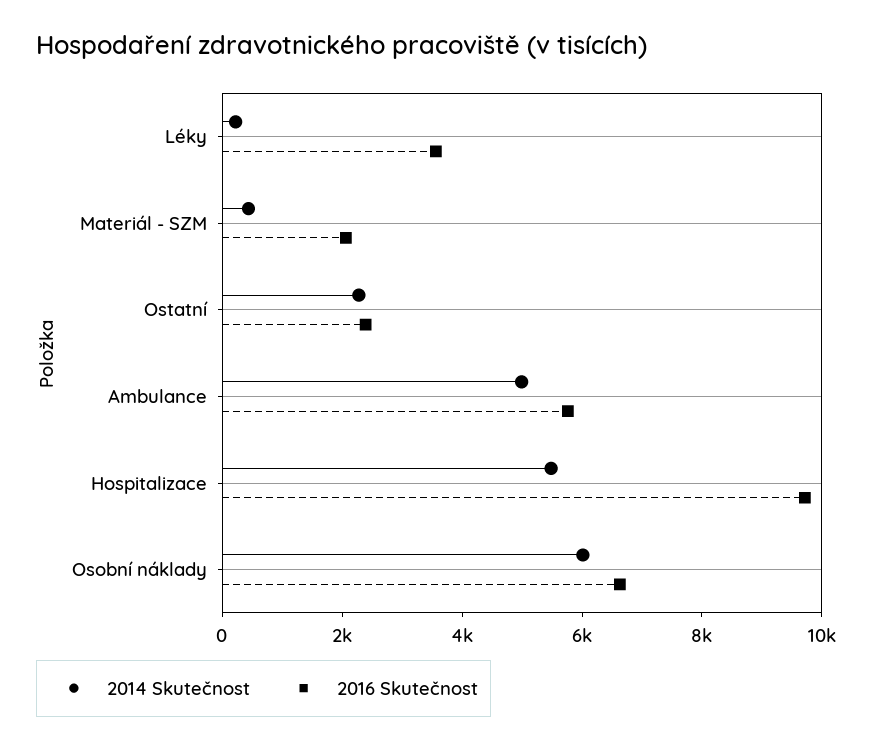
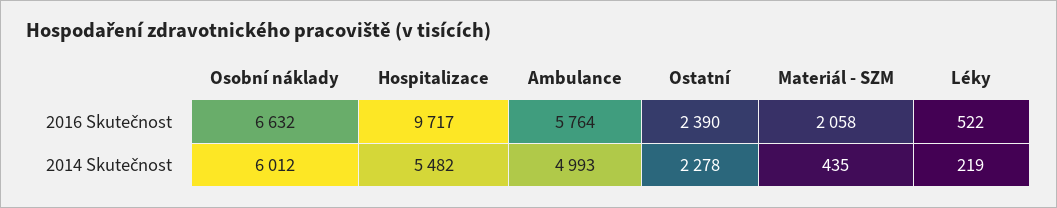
2016 Skutečnost, Léky: 3500 -> 522

